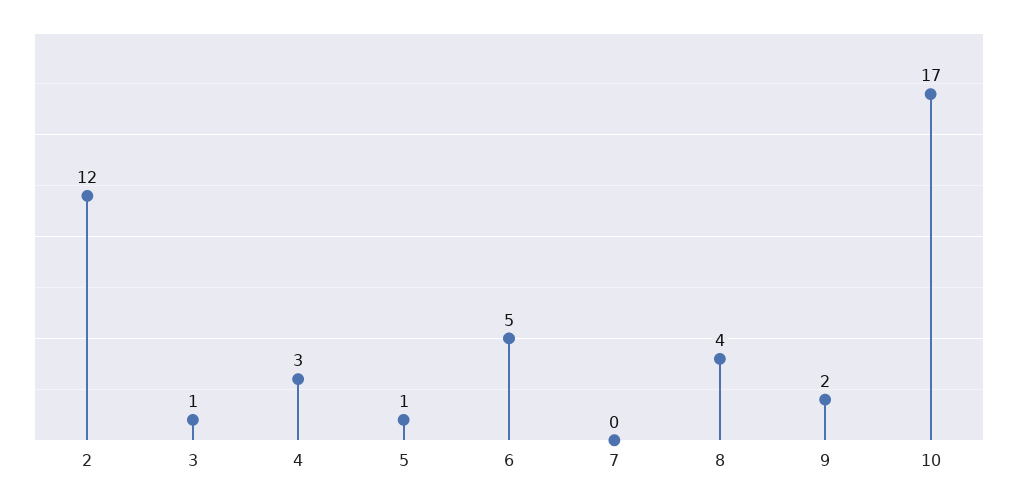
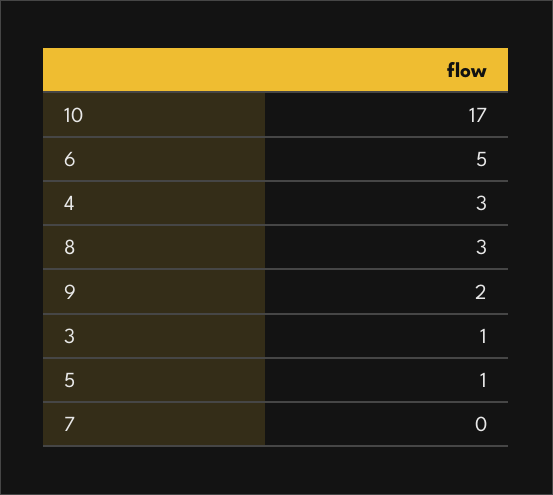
2: 12 -> none
8: 4 -> 3

